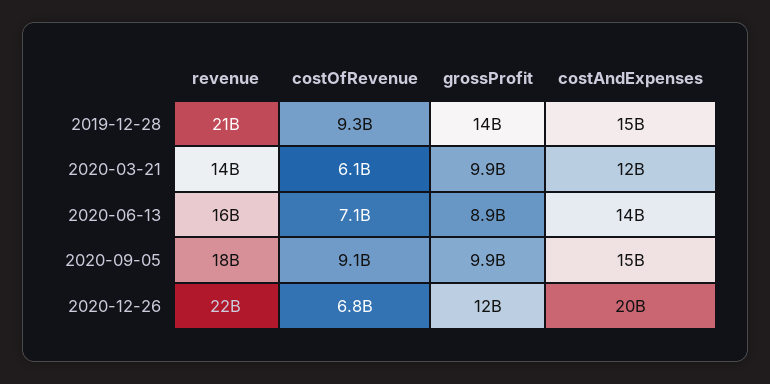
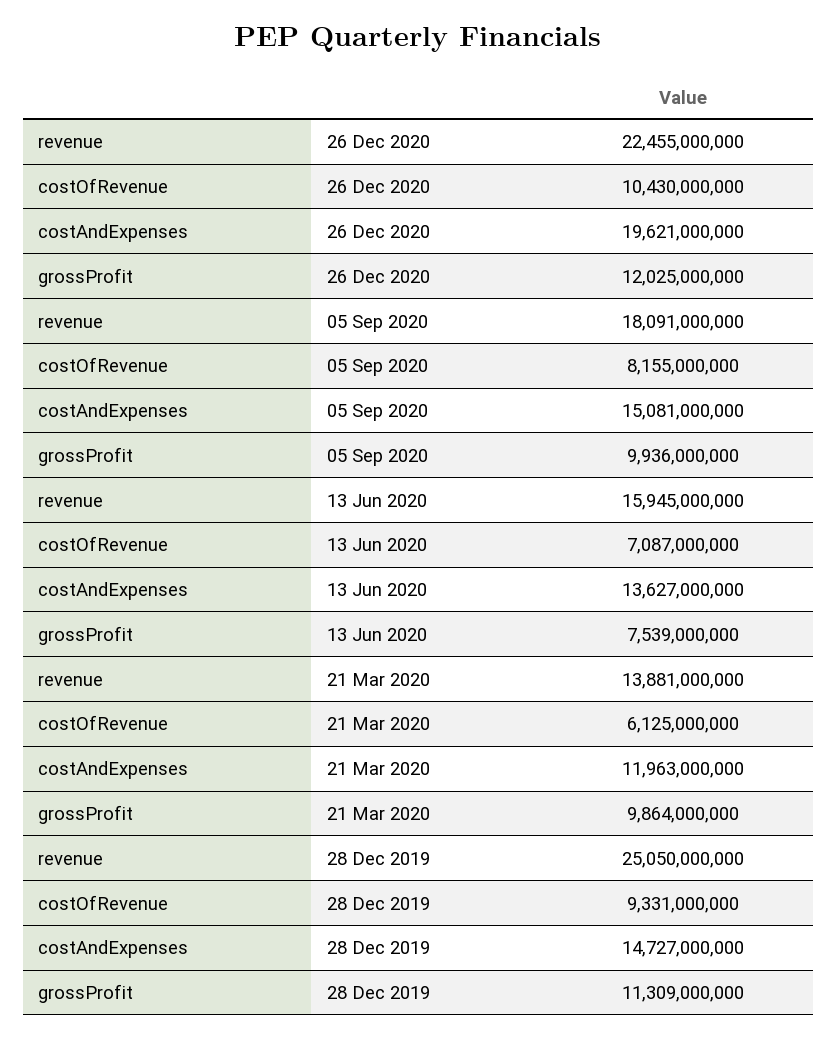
revenue, 2019-12-28: 21000000000 -> 25050000000
grossProfit, 2019-12-28: 14000000000 -> 11309000000
grossProfit, 2020-06-13: 8900000000 -> 7539000000
costOfRevenue, 2020-09-05: 9100000000 -> 8155000000
costOfRevenue, 2020-12-26: 6800000000 -> 10430000000

